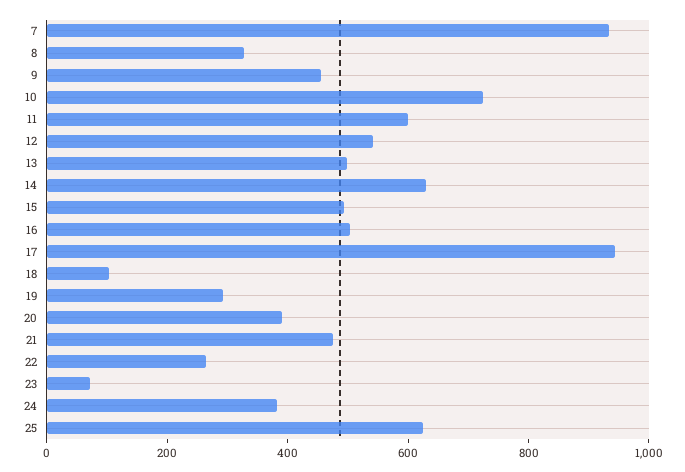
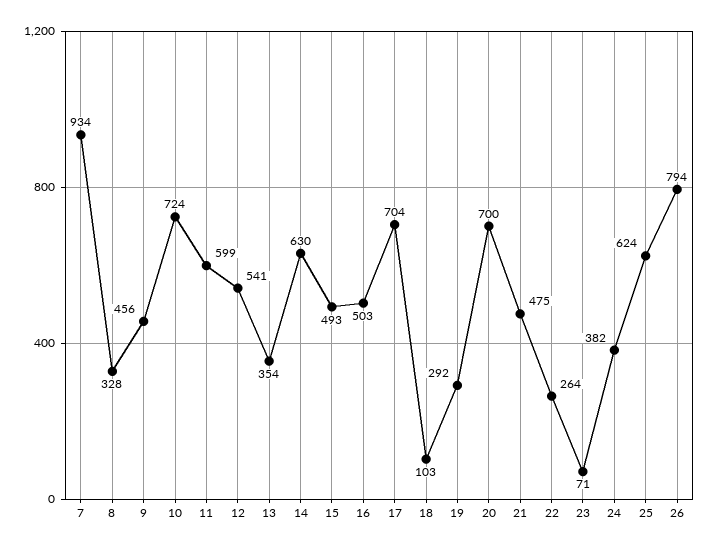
13: 500 -> 354
17: 950 -> 704
20: 400 -> 700
26: none -> 794

